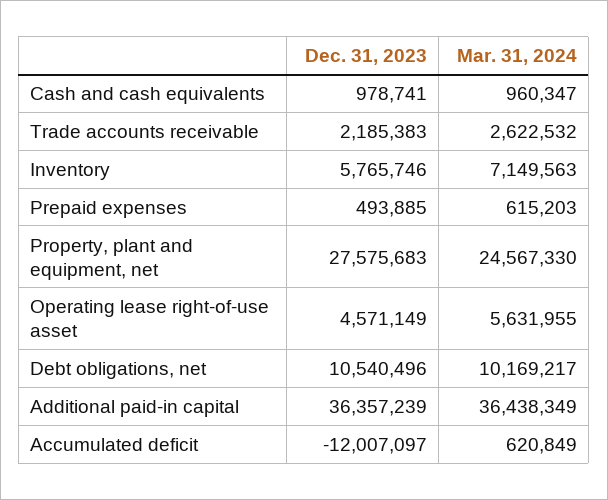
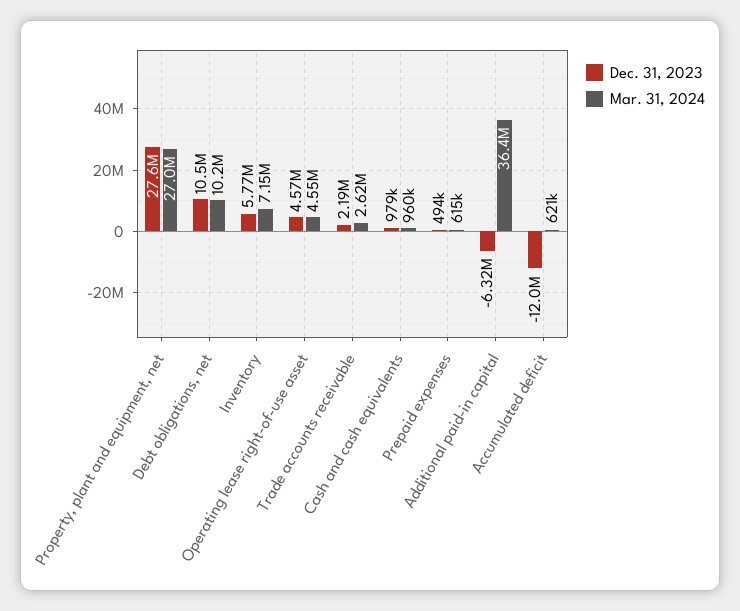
Mar. 31, 2024, Property, plant and equipment, net: 24567330 -> 27000000
Mar. 31, 2024, Operating lease right-of-use asset: 5631955 -> 4550000
Dec. 31, 2023, Additional paid-in capital: 36357239 -> -6320000

